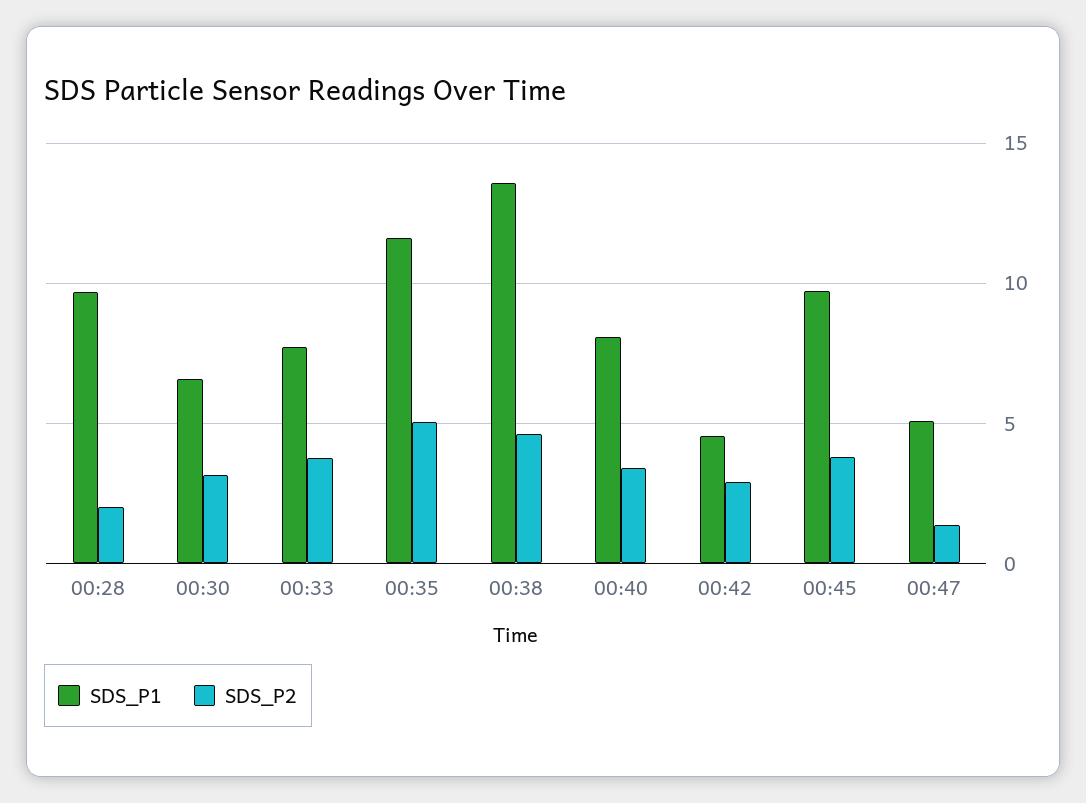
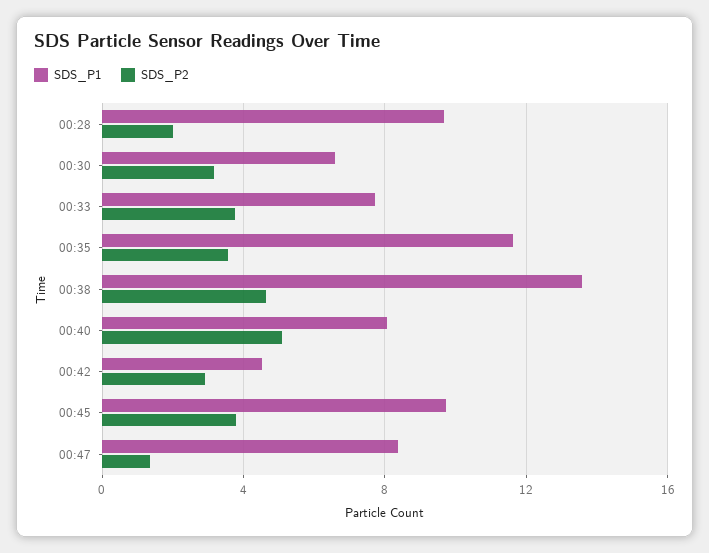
SDS_P2, 00:35: 5 -> 3.5
SDS_P2, 00:40: 3.5 -> 5
SDS_P1, 00:47: 5 -> 8.5

